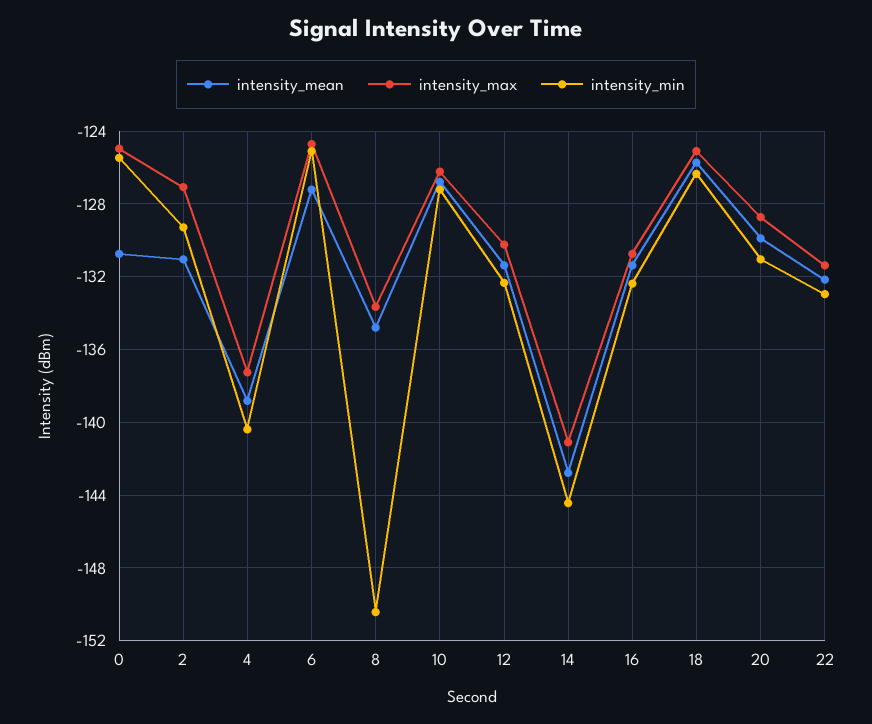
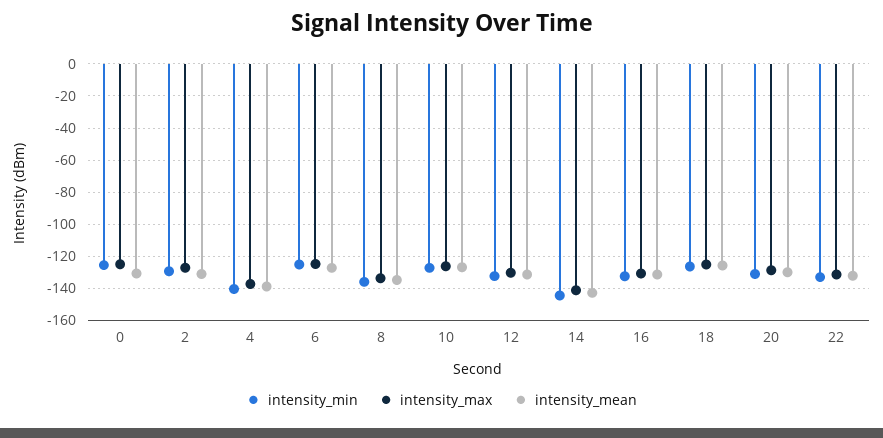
intensity_min, 8: -150.5 -> -135

